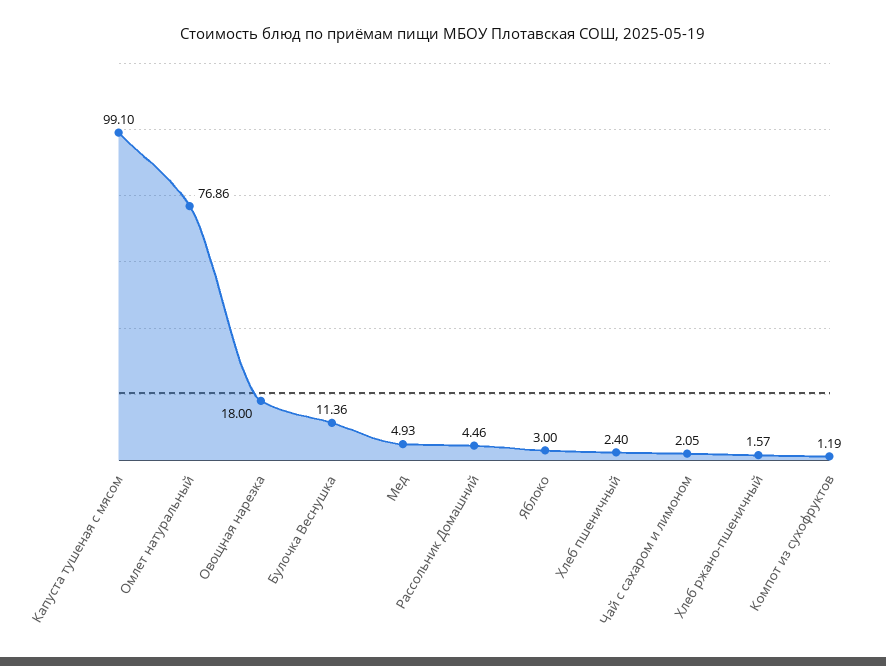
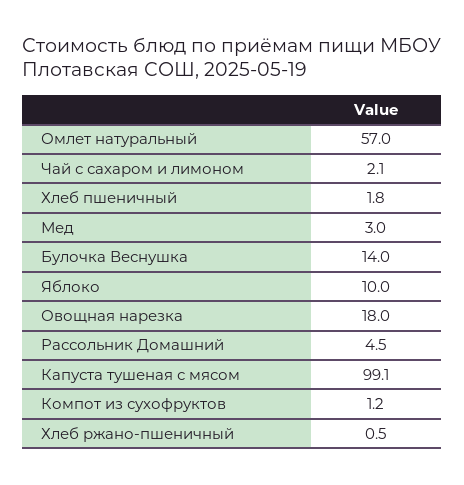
Омлет натуральный: 76.86 -> 57
Булочка Веснушка: 11.36 -> 14
Мед: 4.93 -> 3
Яблоко: 3 -> 10
Хлеб пшеничный: 2.4 -> 1.8
Хлеб ржано-пшеничный: 1.57 -> 0.5

